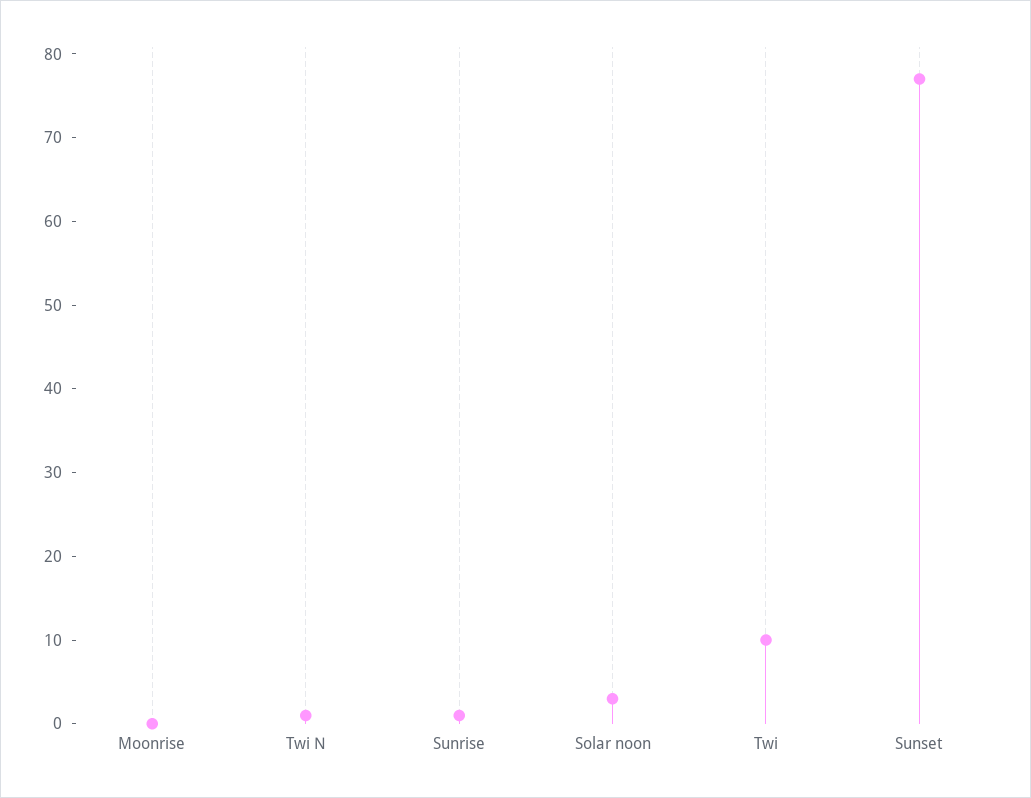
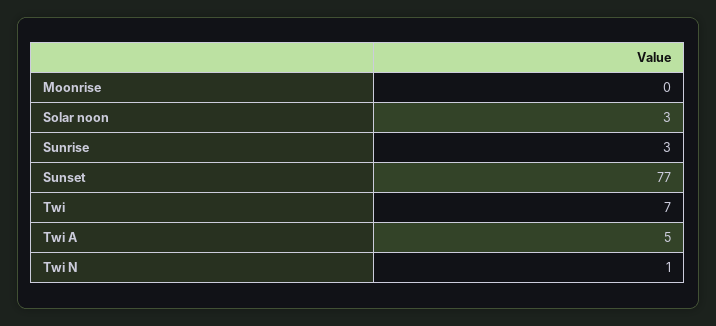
Sunrise: 1 -> 3
Twi: 10 -> 7
Twi A: none -> 5

